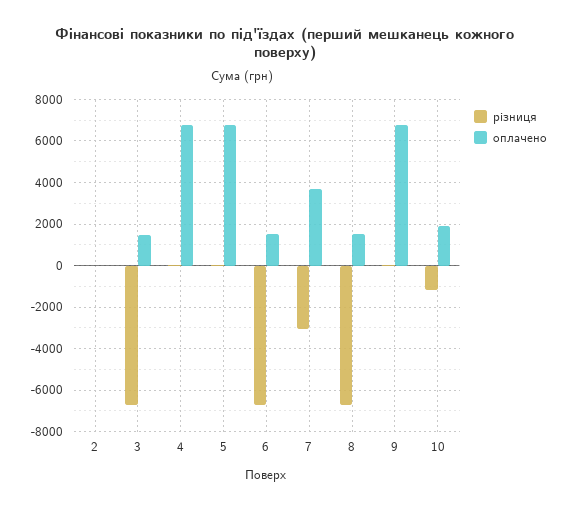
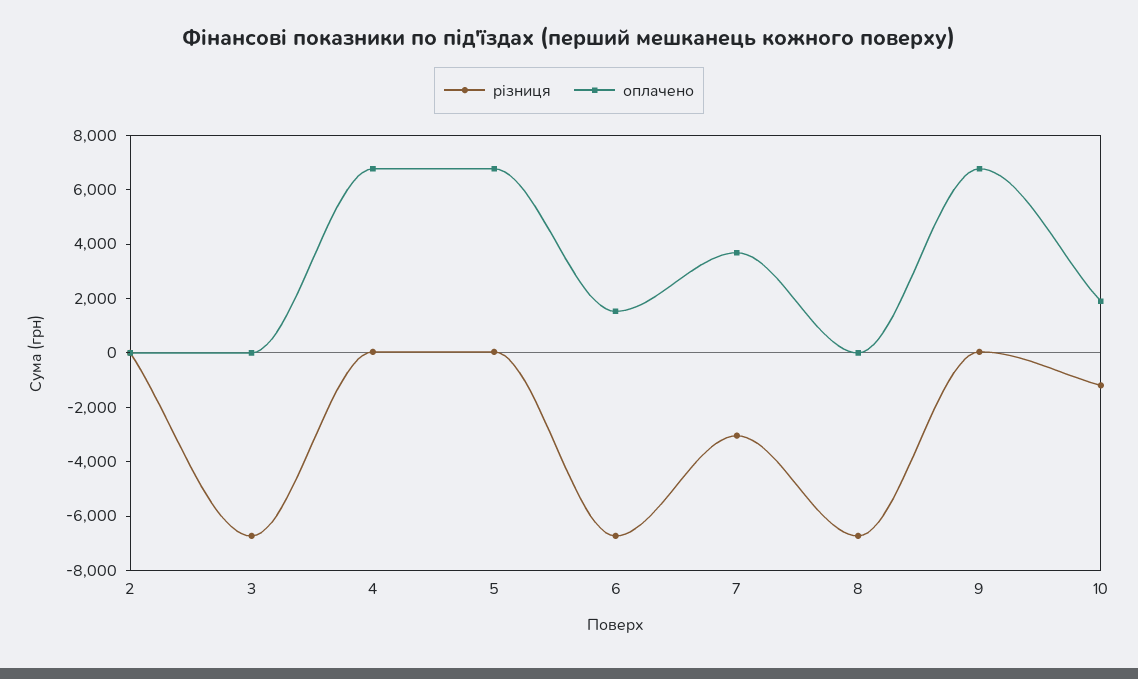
оплачено, 3: 1500 -> 0
оплачено, 8: 1500 -> 0

